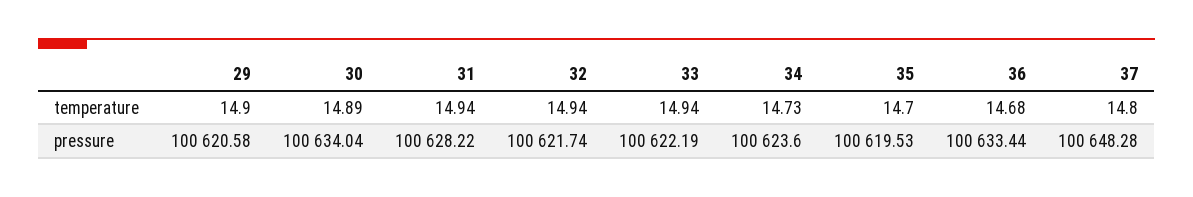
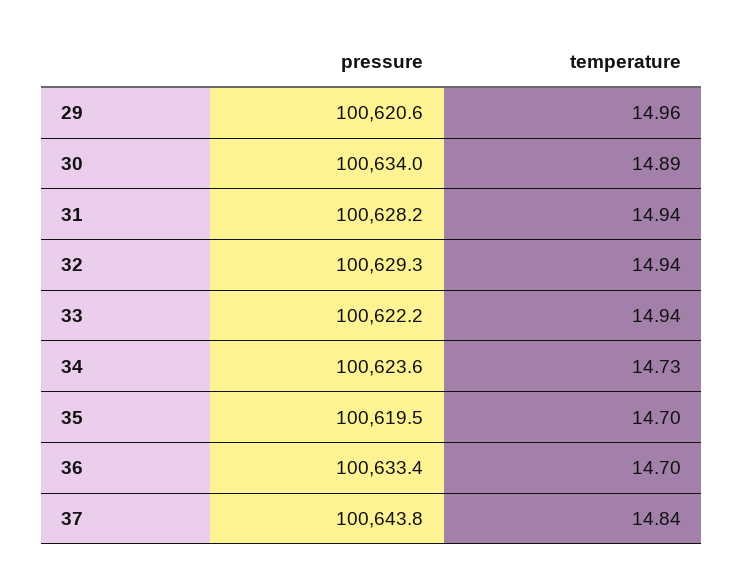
29, temperature: 14.9 -> 14.96
36, temperature: 14.68 -> 14.7
37, temperature: 14.8 -> 14.84
32, pressure: 100621.74 -> 100629.3
37, pressure: 100648.28 -> 100643.8

